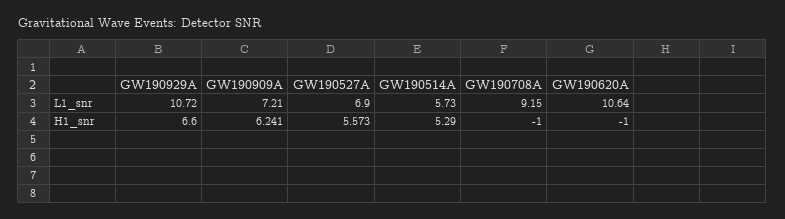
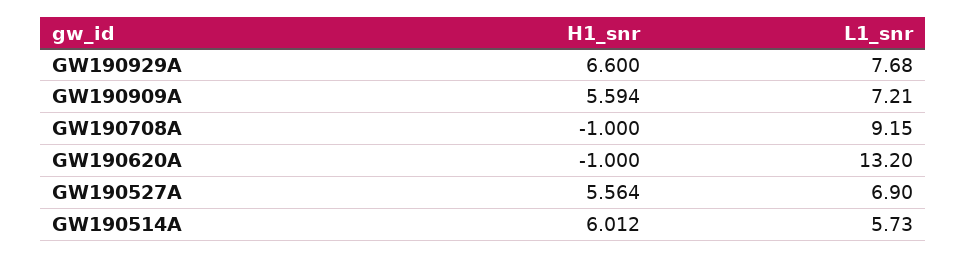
GW190929A, L1_snr: 10.72 -> 7.68
GW190620A, L1_snr: 10.64 -> 13.2
GW190909A, H1_snr: 6.241 -> 5.594
GW190527A, H1_snr: 5.573 -> 5.564
GW190514A, H1_snr: 5.29 -> 6.012

